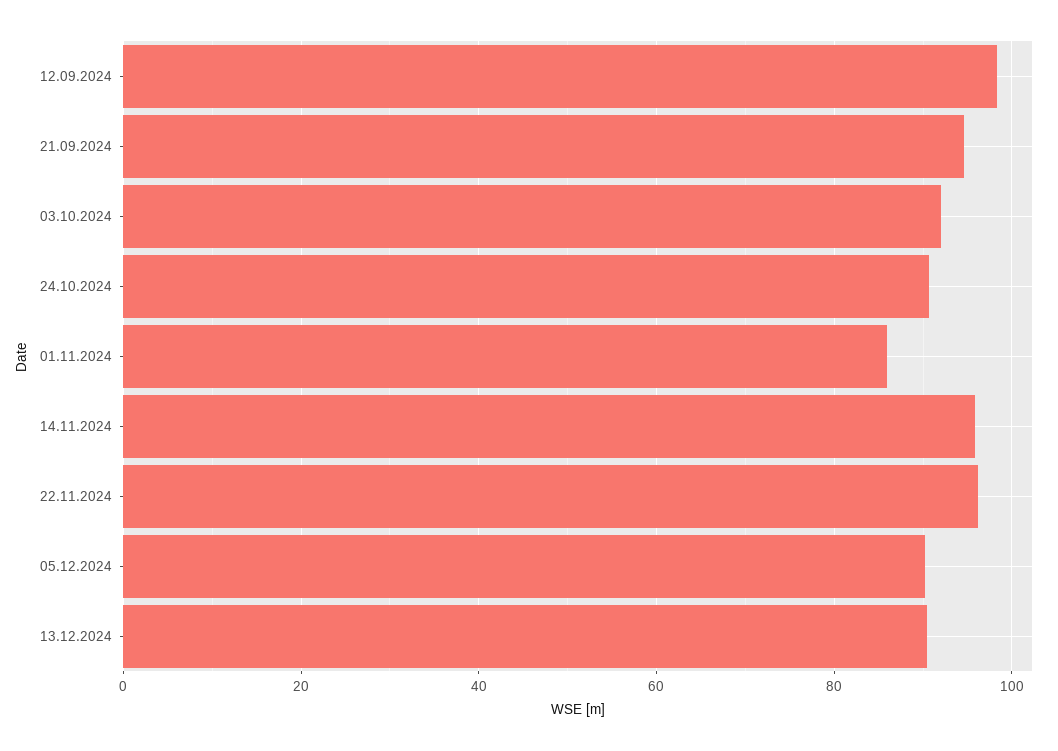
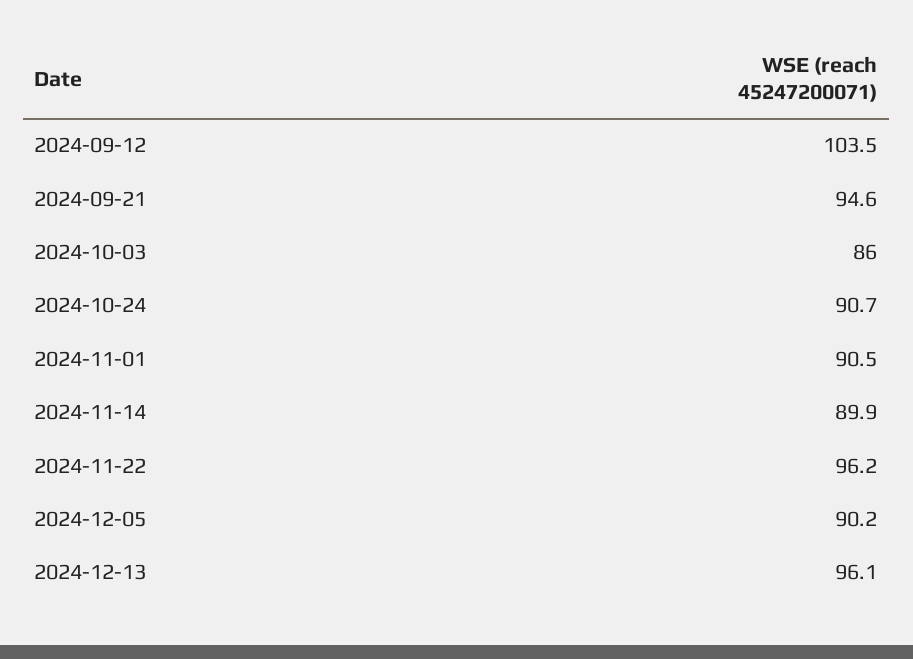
12.09.2024: 98 -> 103.5
03.10.2024: 92 -> 86
01.11.2024: 86 -> 90.5
14.11.2024: 96 -> 89.9
13.12.2024: 90 -> 96.1

